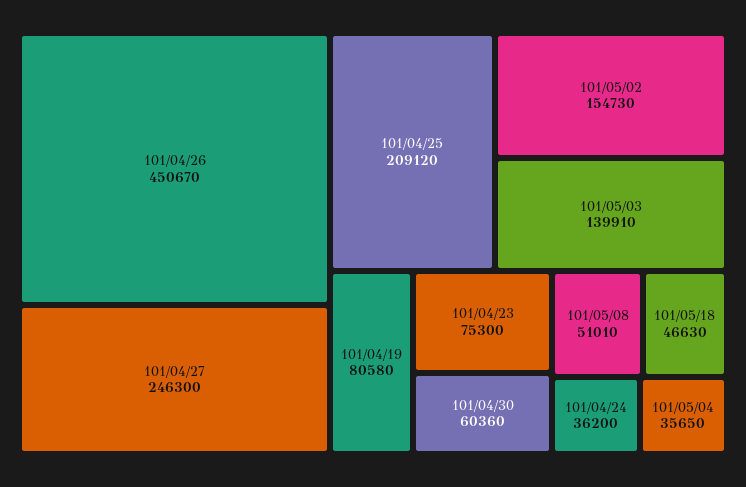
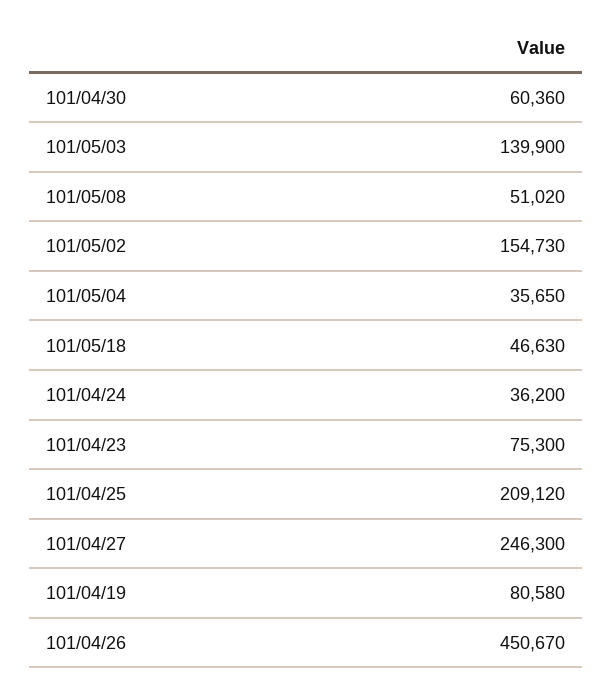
101/05/03: 139910 -> 139900
101/05/08: 51010 -> 51020

